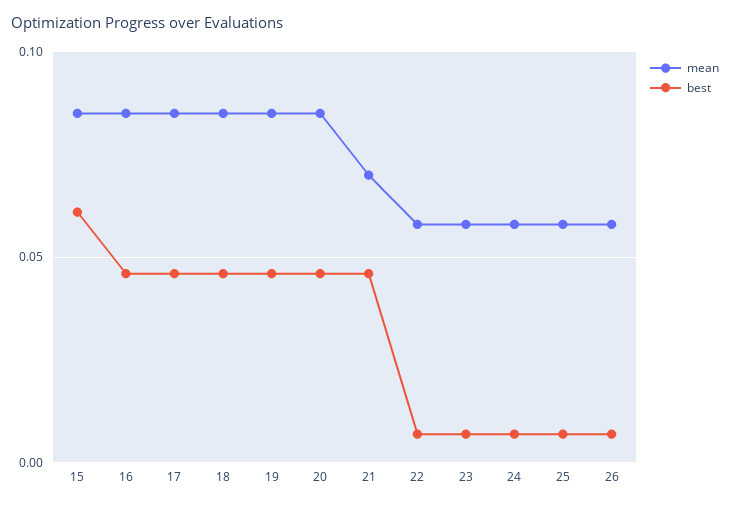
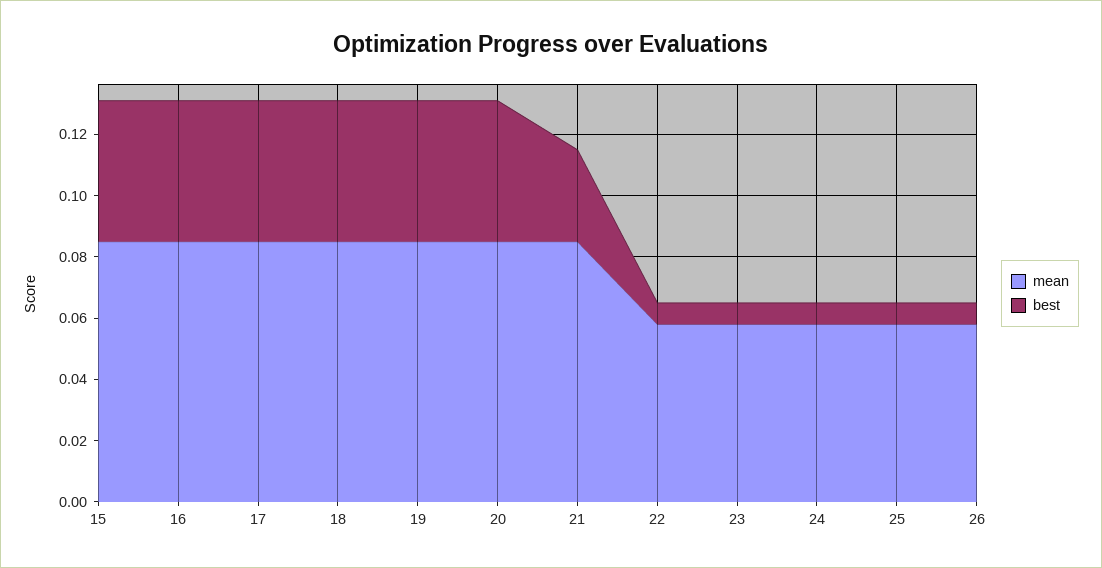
best, 15: 0.06 -> 0.045
mean, 21: 0.07 -> 0.085
best, 21: 0.045 -> 0.03

